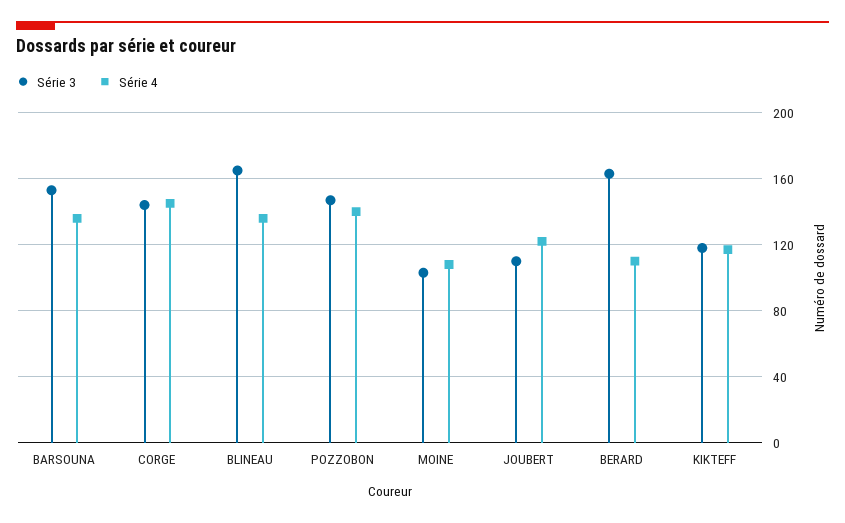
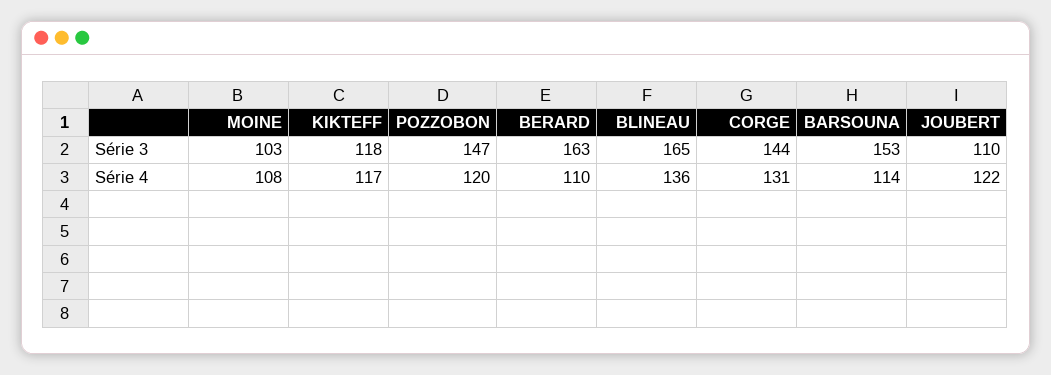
Série 4, BARSOUNA: 135 -> 114
Série 4, CORGE: 145 -> 131
Série 4, POZZOBON: 140 -> 120

